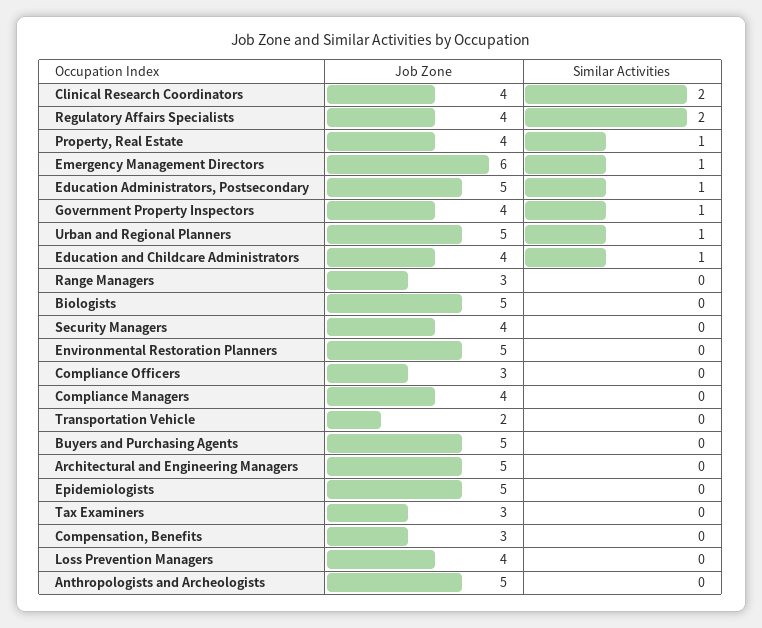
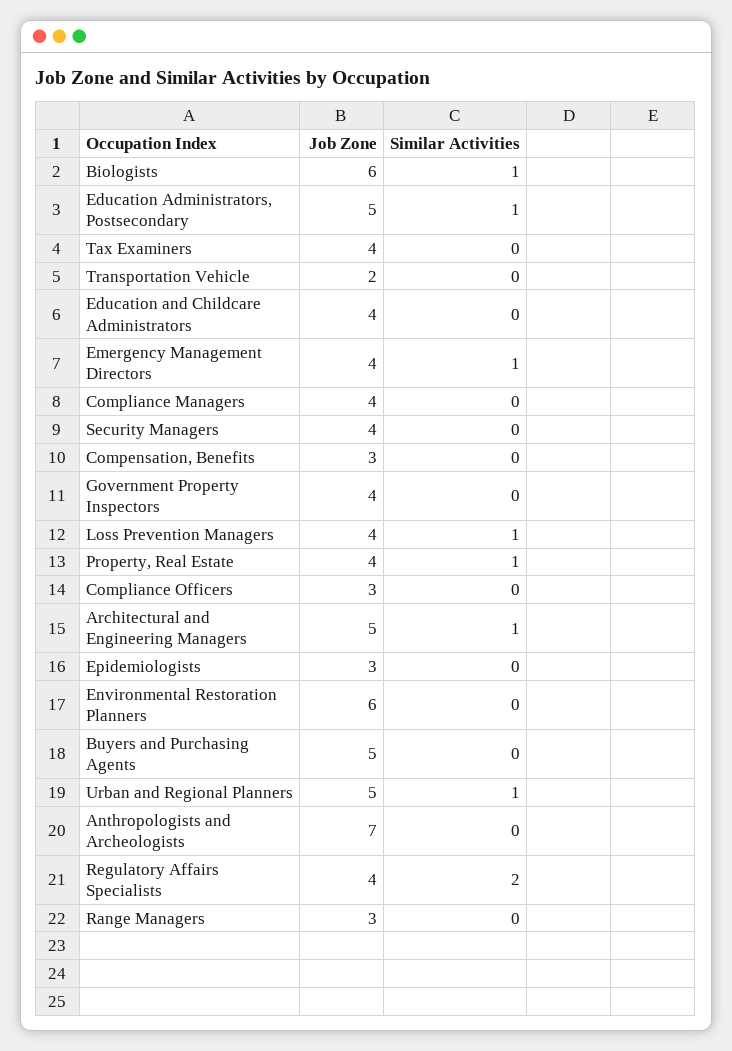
Job Zone, Clinical Research Coordinators: 4 -> none
Similar Activities, Clinical Research Coordinators: 2 -> none
Job Zone, Emergency Management Directors: 6 -> 4
Similar Activities, Government Property Inspectors: 1 -> 0
Similar Activities, Education and Childcare Administrators: 1 -> 0
Job Zone, Biologists: 5 -> 6
Similar Activities, Biologists: 0 -> 1
Job Zone, Environmental Restoration Planners: 5 -> 6
Similar Activities, Architectural and Engineering Managers: 0 -> 1
Job Zone, Epidemiologists: 5 -> 3
Job Zone, Tax Examiners: 3 -> 4
Similar Activities, Loss Prevention Managers: 0 -> 1
Job Zone, Anthropologists and Archeologists: 5 -> 7

